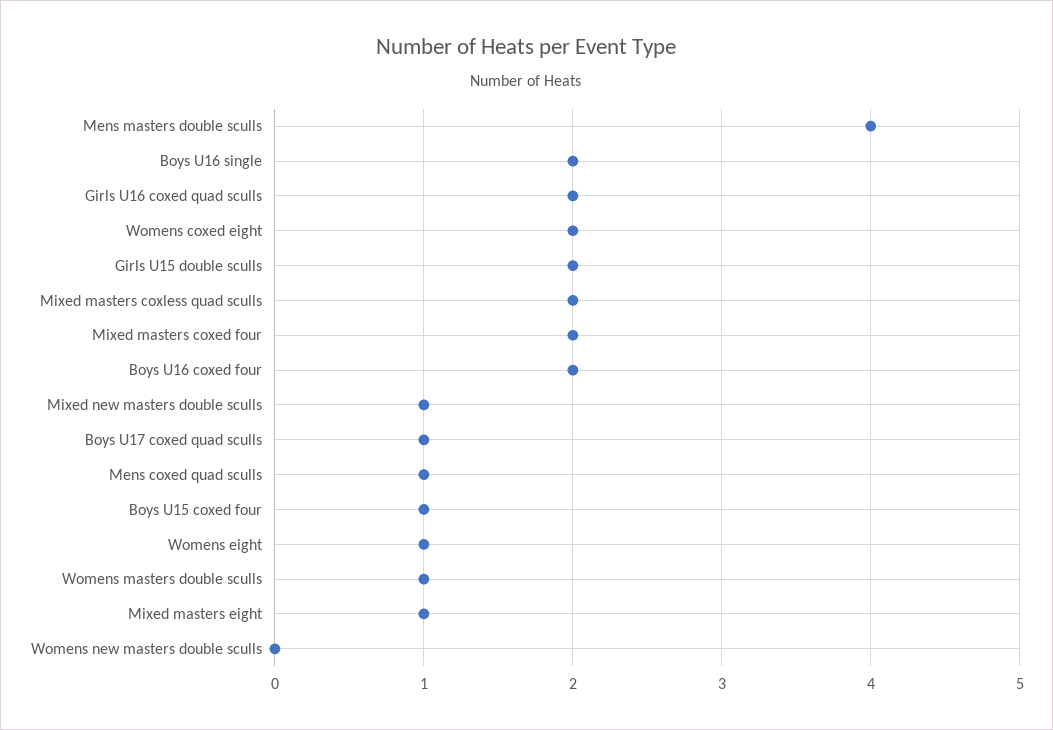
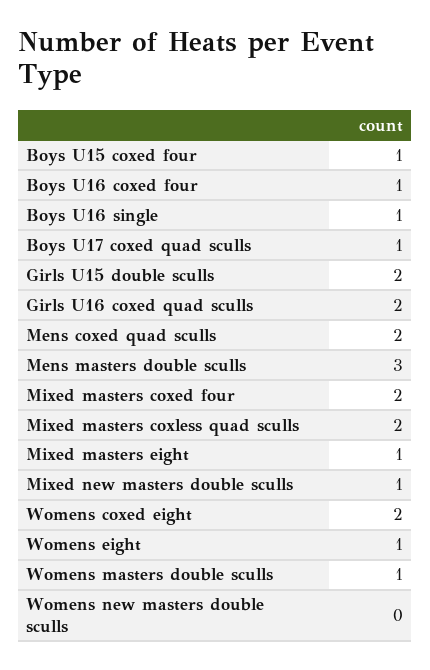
Mens masters double sculls: 4 -> 3
Boys U16 single: 2 -> 1
Boys U16 coxed four: 2 -> 1
Mens coxed quad sculls: 1 -> 2

